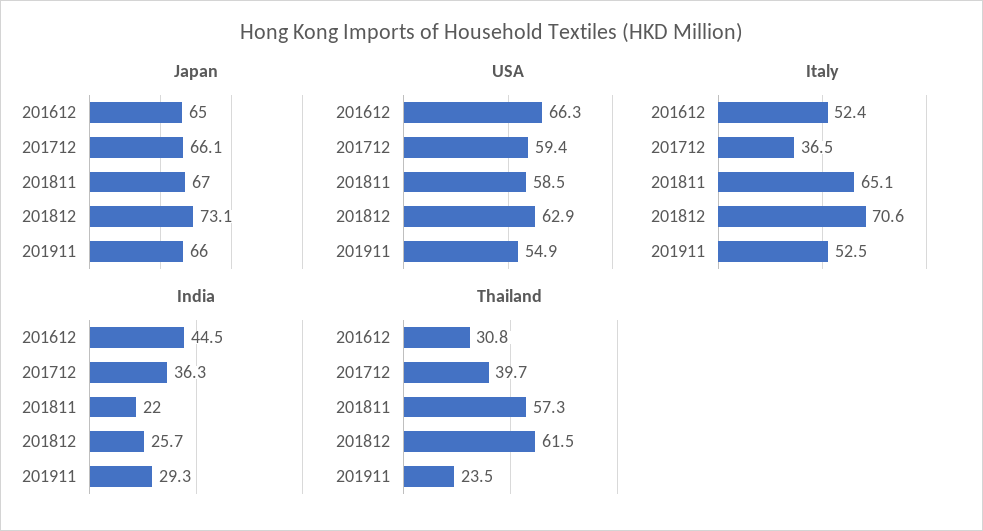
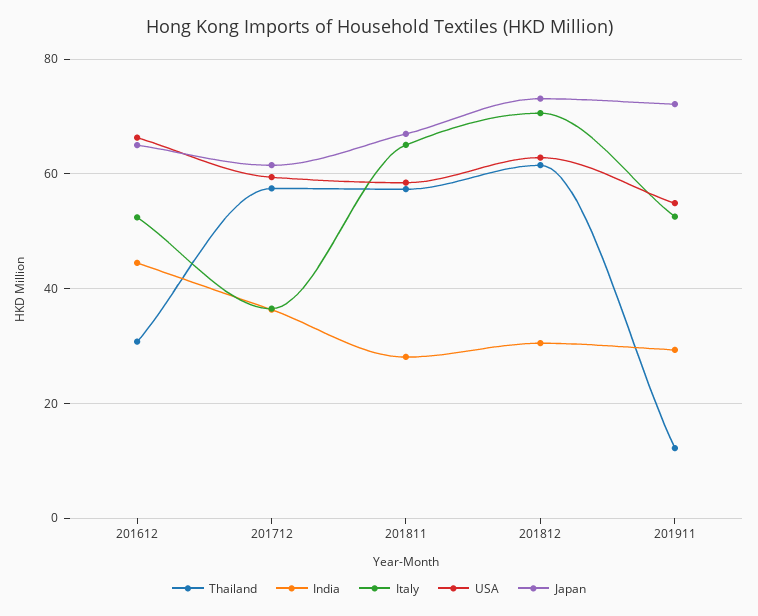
Japan, 201712: 66.1 -> 62
Japan, 201911: 66 -> 72
India, 201811: 22 -> 28
India, 201812: 25.7 -> 30
Thailand, 201712: 39.7 -> 58
Thailand, 201911: 23.5 -> 12

